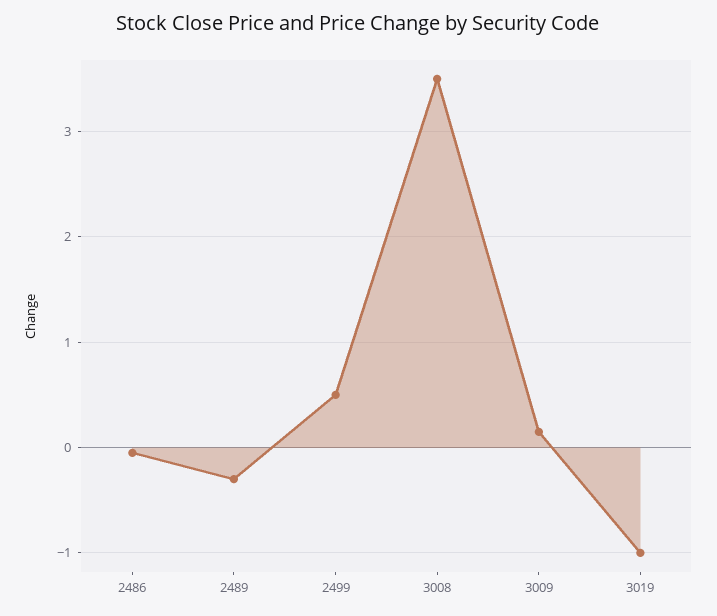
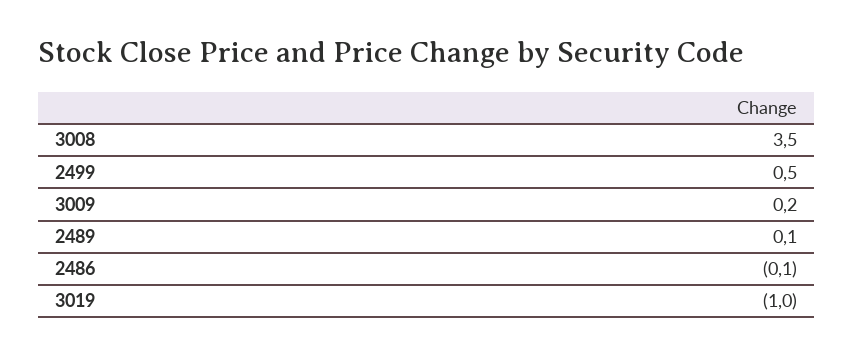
2489: -0.3 -> 0.1

